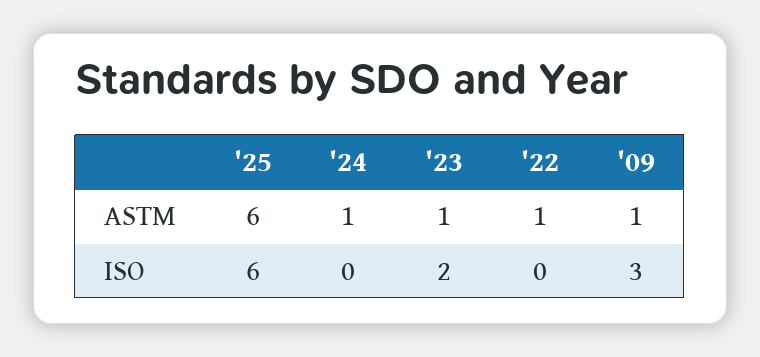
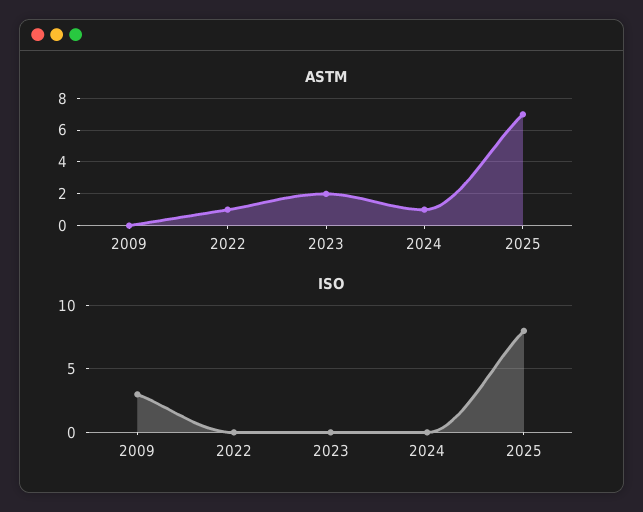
ASTM, '25: 6 -> 7
ASTM, '23: 1 -> 2
ASTM, '09: 1 -> 0
ISO, '25: 6 -> 8
ISO, '23: 2 -> 0

